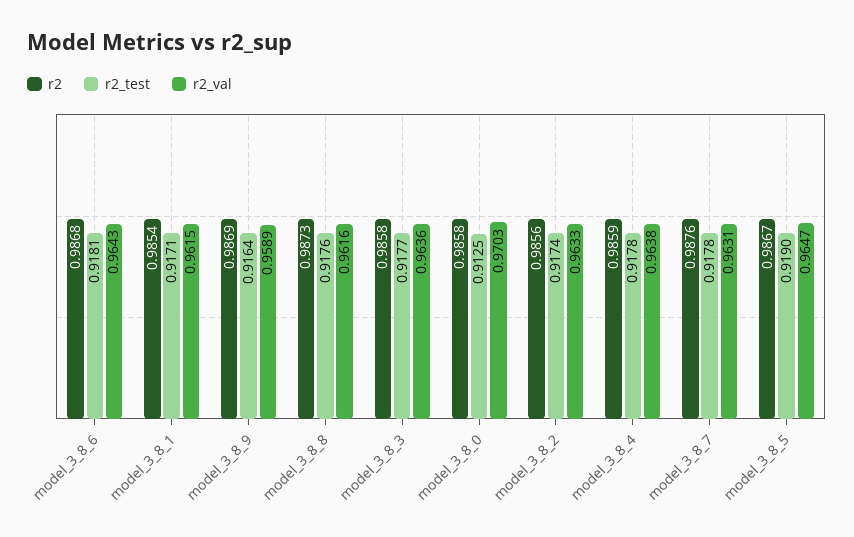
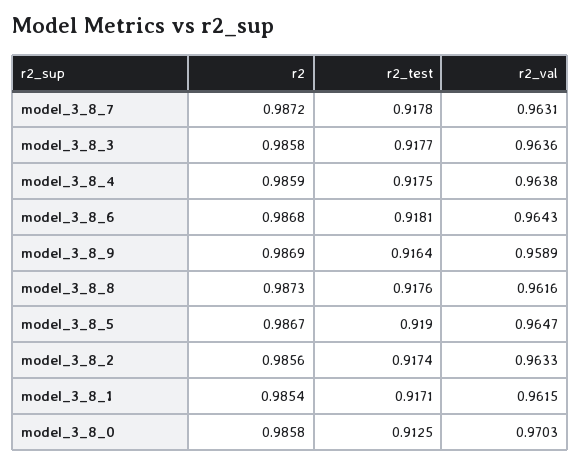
r2_test, model_3_8_4: 0.9178 -> 0.9175
r2, model_3_8_7: 0.9876 -> 0.9872

